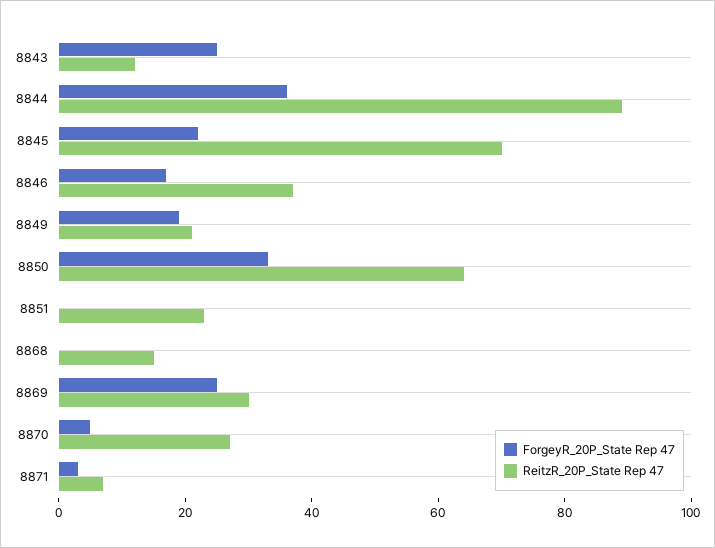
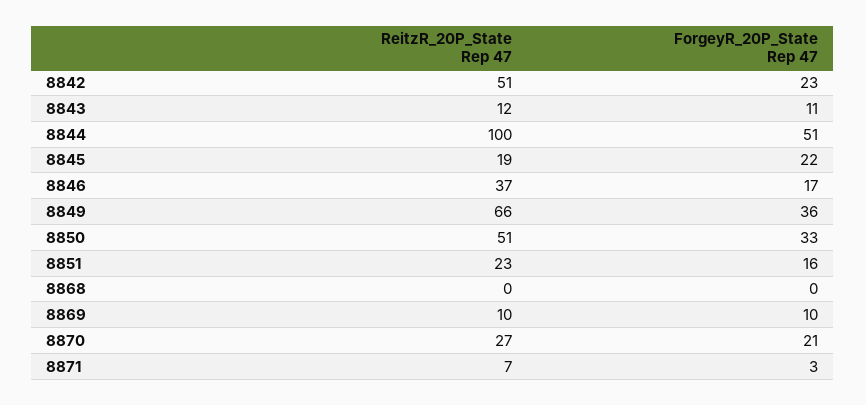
ForgeyR_20P_State Rep 47, 8843: 25 -> 11
ForgeyR_20P_State Rep 47, 8844: 35 -> 51
ReitzR_20P_State Rep 47, 8844: 90 -> 100
ReitzR_20P_State Rep 47, 8845: 70 -> 19
ForgeyR_20P_State Rep 47, 8849: 20 -> 36
ReitzR_20P_State Rep 47, 8849: 20 -> 66
ReitzR_20P_State Rep 47, 8850: 65 -> 51
ForgeyR_20P_State Rep 47, 8851: 0 -> 16
ReitzR_20P_State Rep 47, 8868: 15 -> 0
ForgeyR_20P_State Rep 47, 8869: 25 -> 10
ReitzR_20P_State Rep 47, 8869: 30 -> 10
ForgeyR_20P_State Rep 47, 8870: 5 -> 21
ReitzR_20P_State Rep 47, 8842: none -> 51
ForgeyR_20P_State Rep 47, 8842: none -> 23

